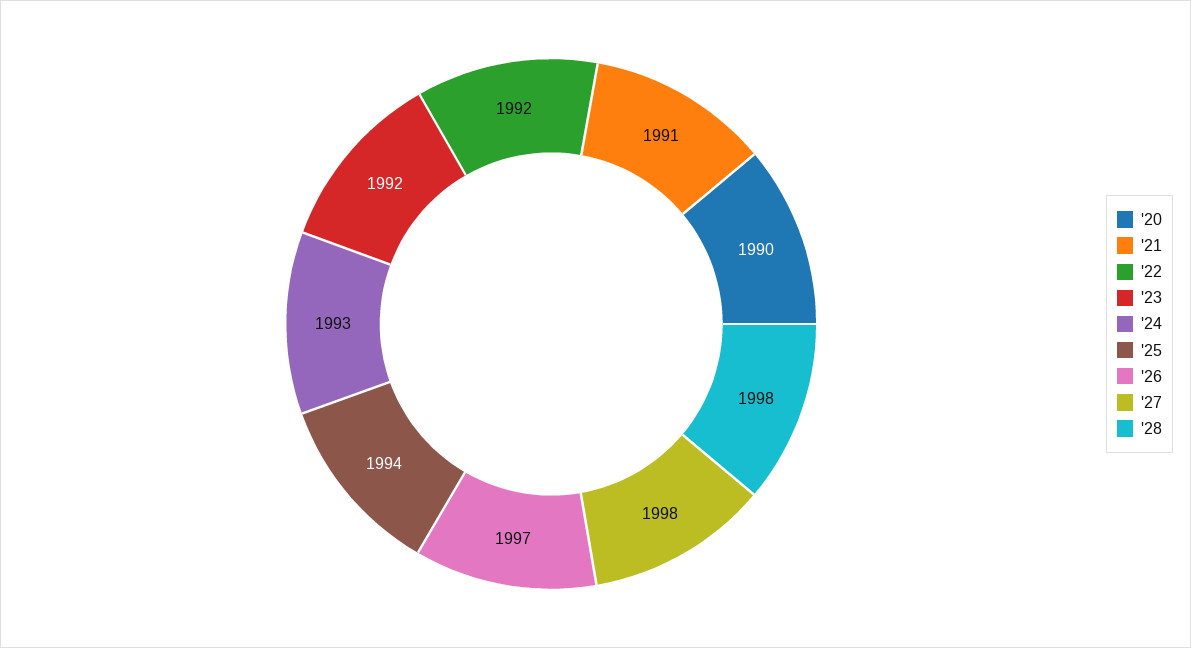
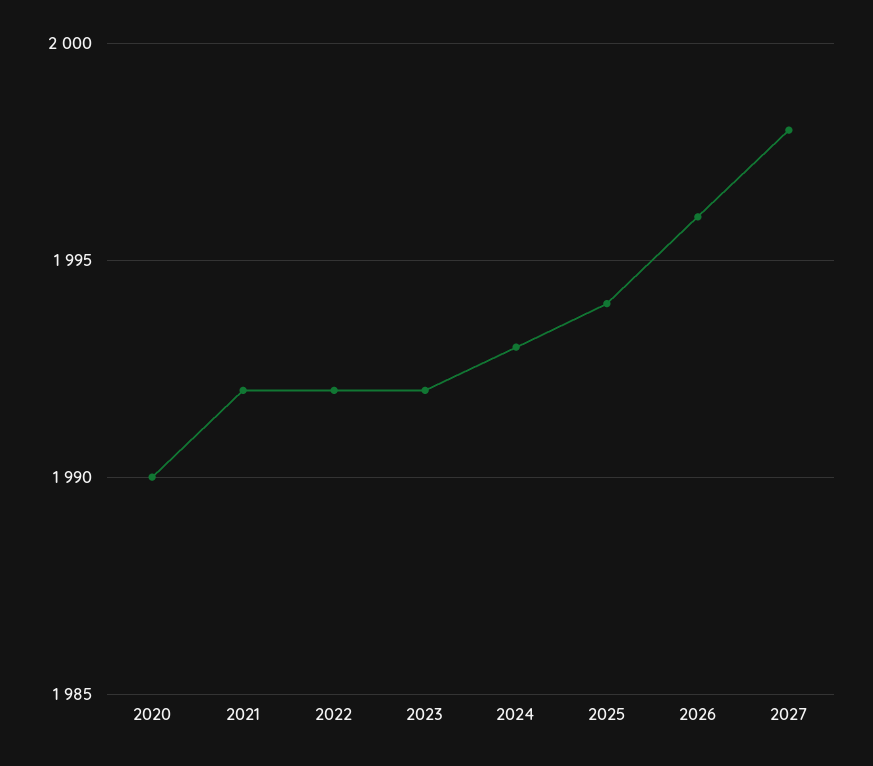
'21: 1991 -> 1992
'26: 1997 -> 1996
'28: 1998 -> none

